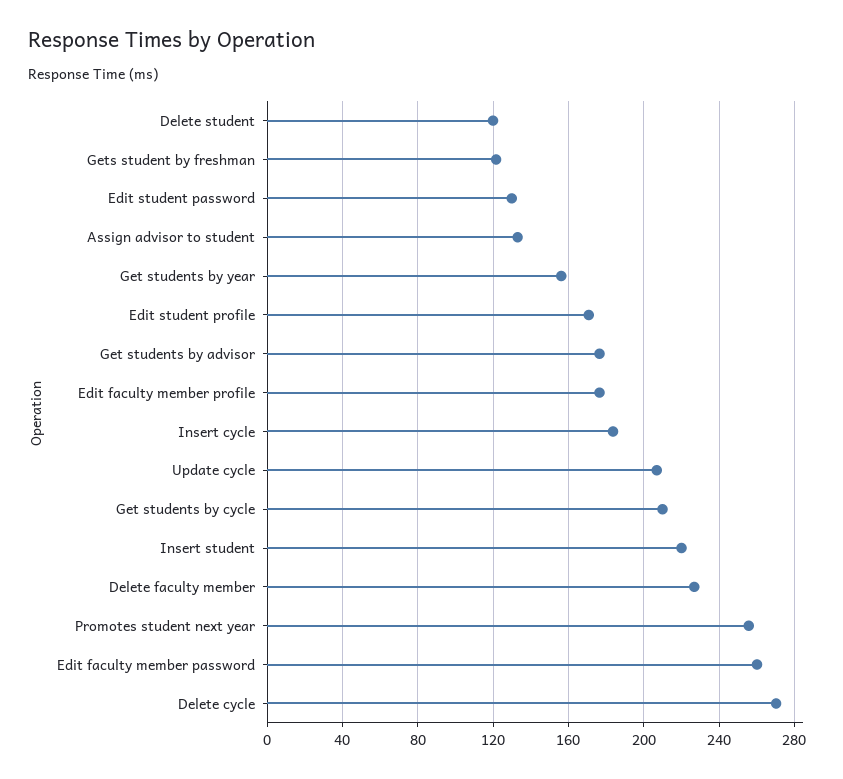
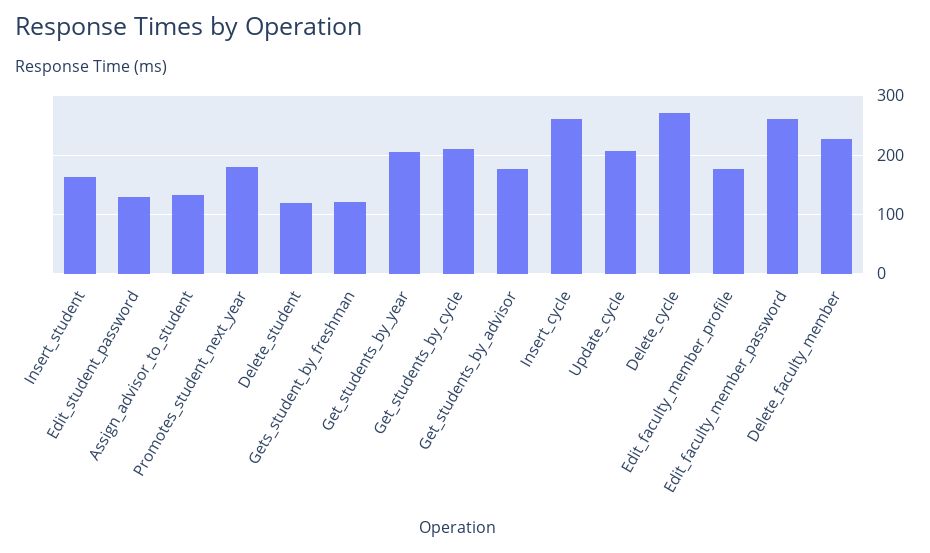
Get students by year: 155 -> 200
Edit student profile: 170 -> none
Insert cycle: 185 -> 260
Insert student: 220 -> 160
Promotes student next year: 255 -> 180

